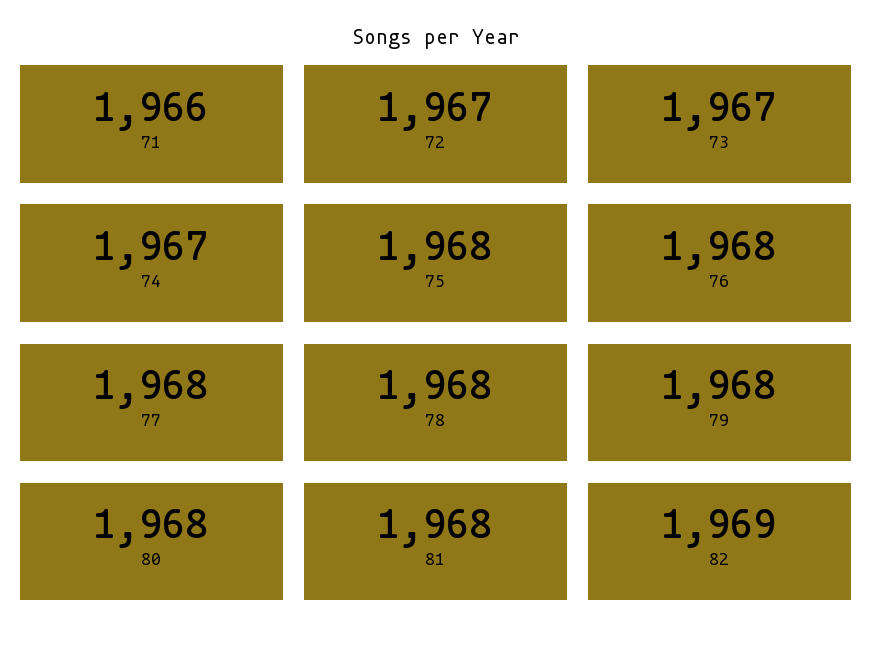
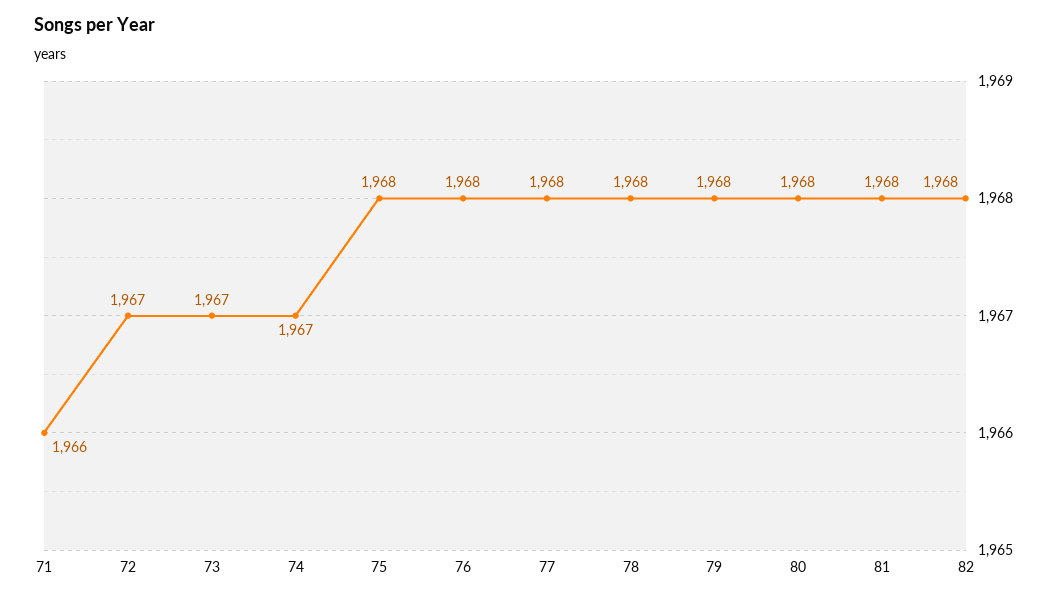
82: 1969 -> 1968

